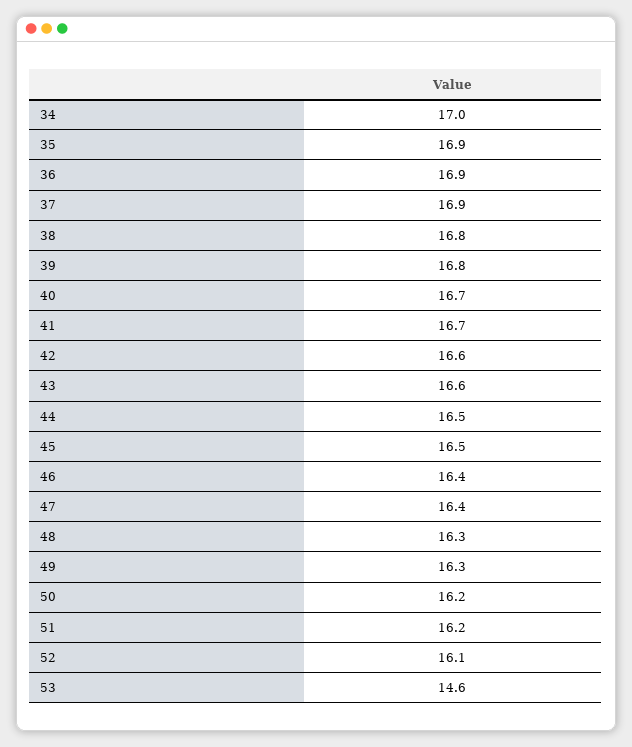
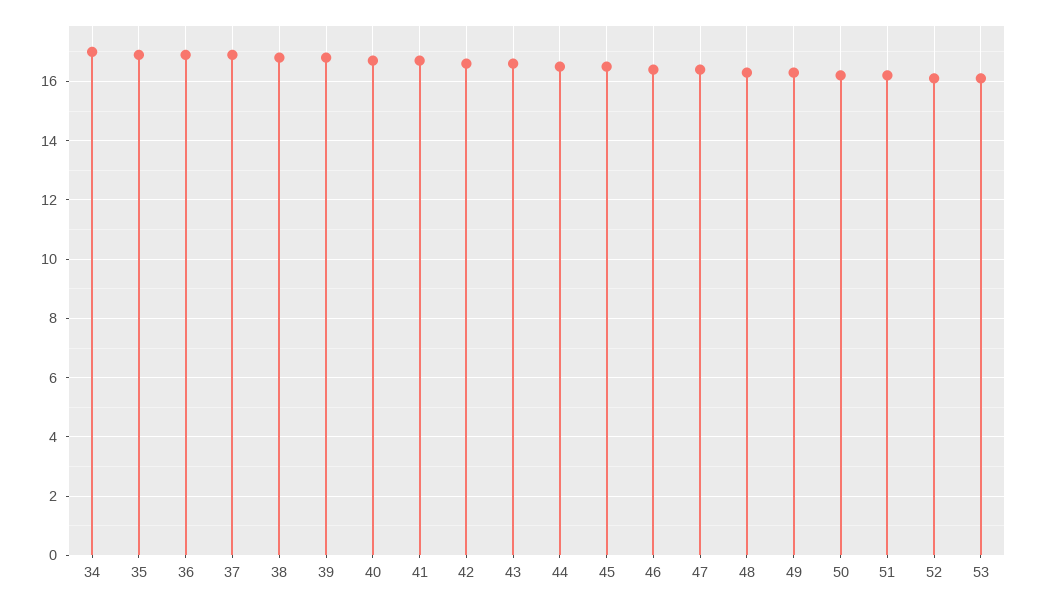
53: 14.6 -> 16

